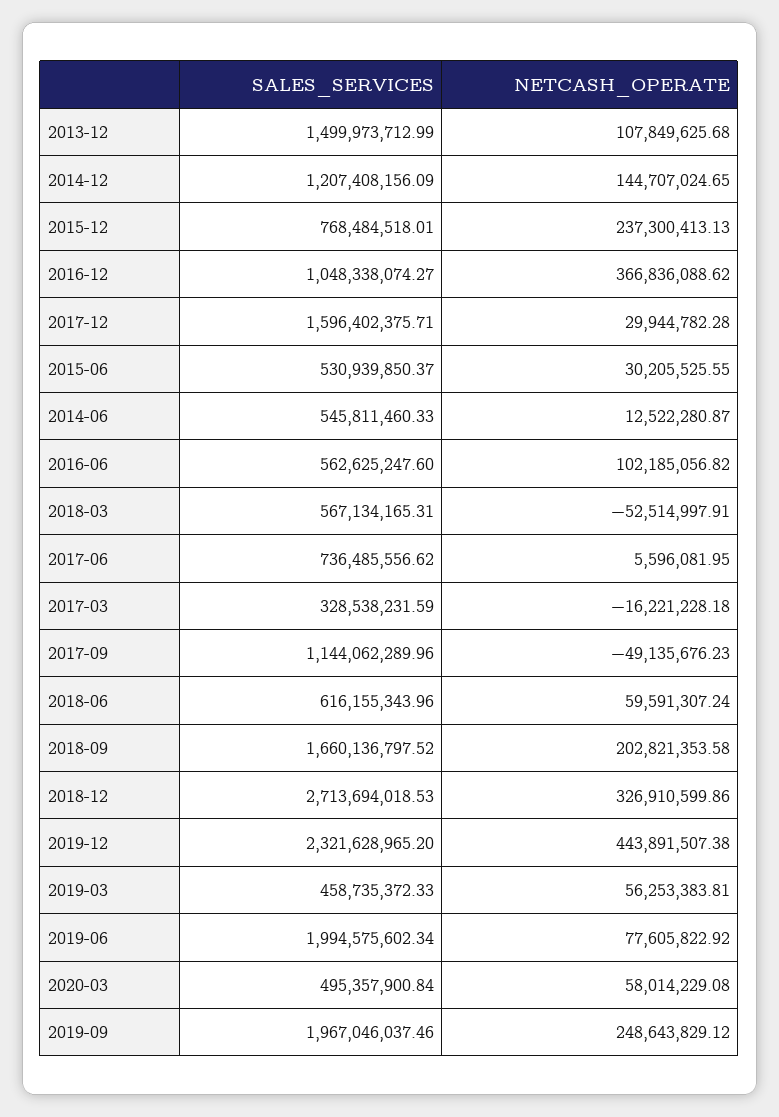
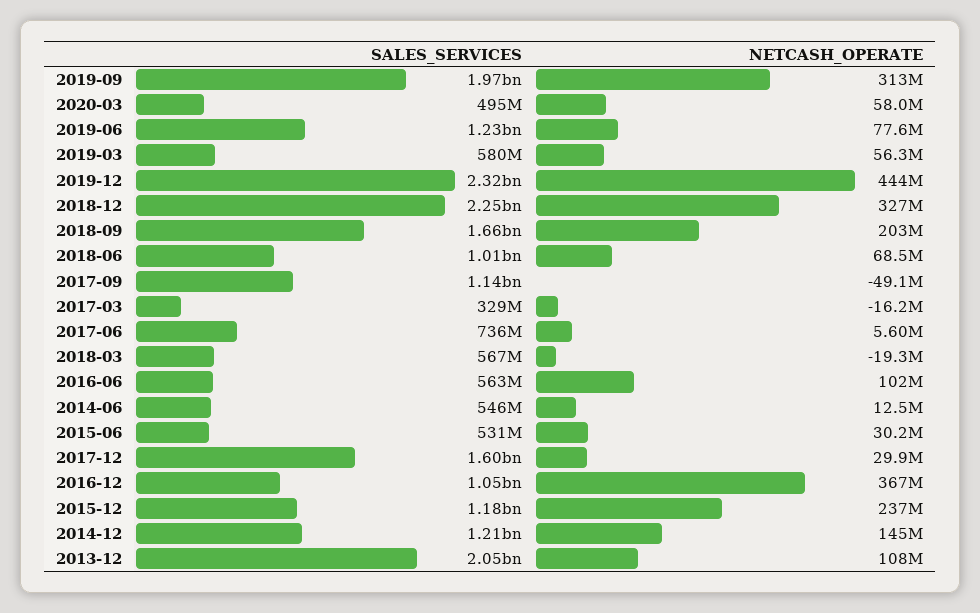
SALES_SERVICES, 2013-12: 1499973712.99 -> 2050000000
SALES_SERVICES, 2015-12: 768484518.01 -> 1180000000
NETCASH_OPERATE, 2018-03: -52514997.91 -> -19300000
SALES_SERVICES, 2018-06: 616155343.96 -> 1010000000
NETCASH_OPERATE, 2018-06: 59591307.24 -> 68500000
SALES_SERVICES, 2018-12: 2713694018.53 -> 2250000000
SALES_SERVICES, 2019-03: 458735372.33 -> 580000000
SALES_SERVICES, 2019-06: 1994575602.34 -> 1230000000
NETCASH_OPERATE, 2019-09: 248643829.12 -> 313000000

